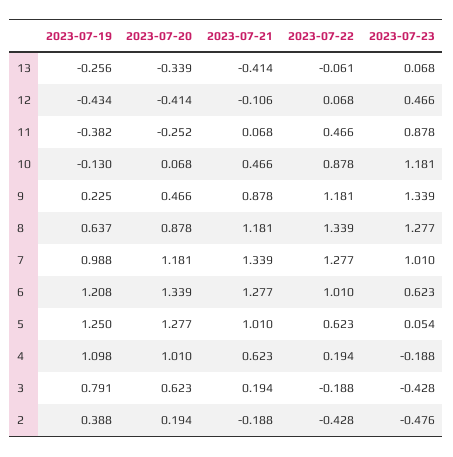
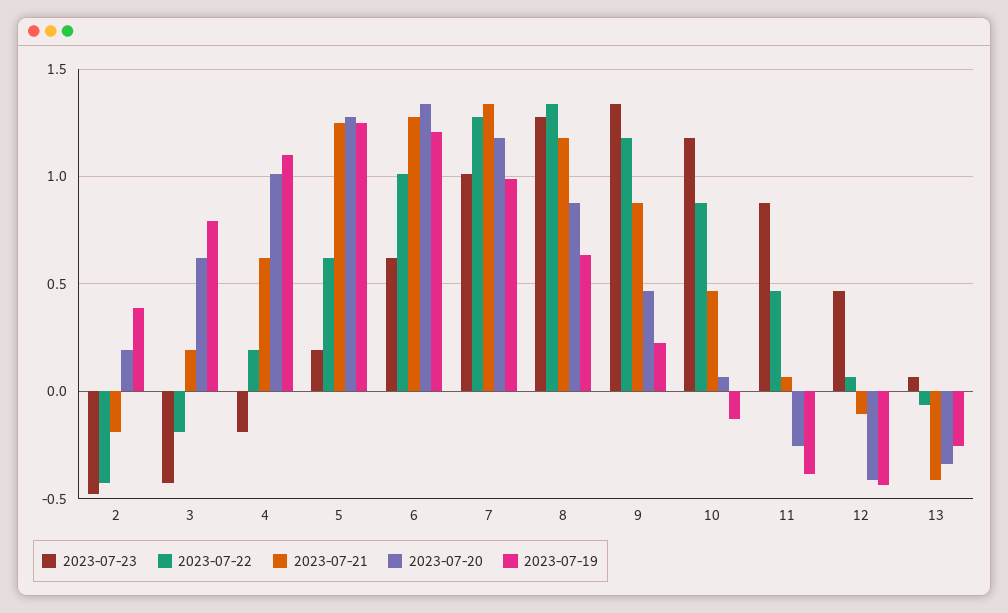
2023-07-21, 5: 1.01 -> 1.25
2023-07-23, 5: 0.054 -> 0.2

